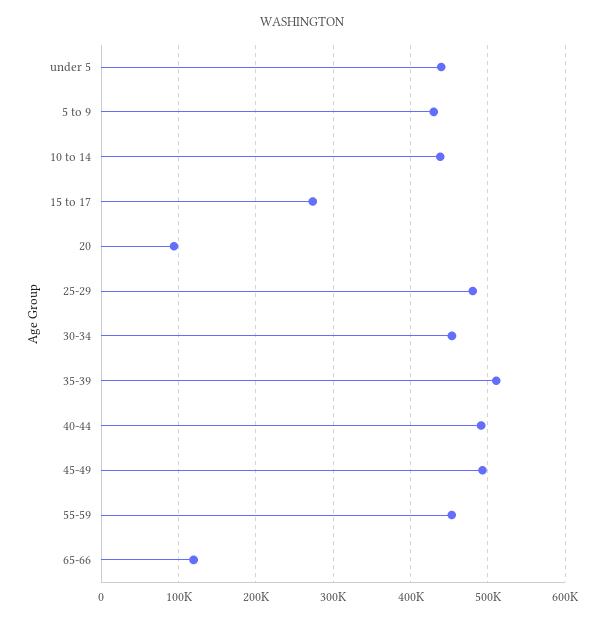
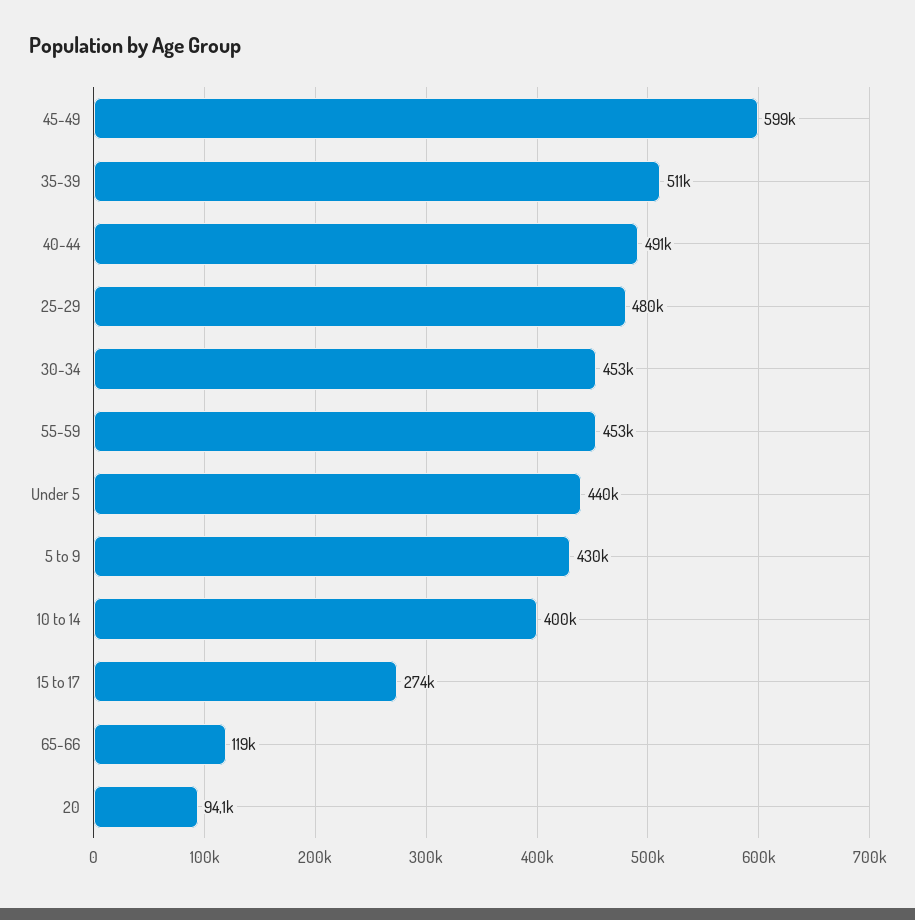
10 to 14: 440000 -> 400000
45-49: 490000 -> 599000

